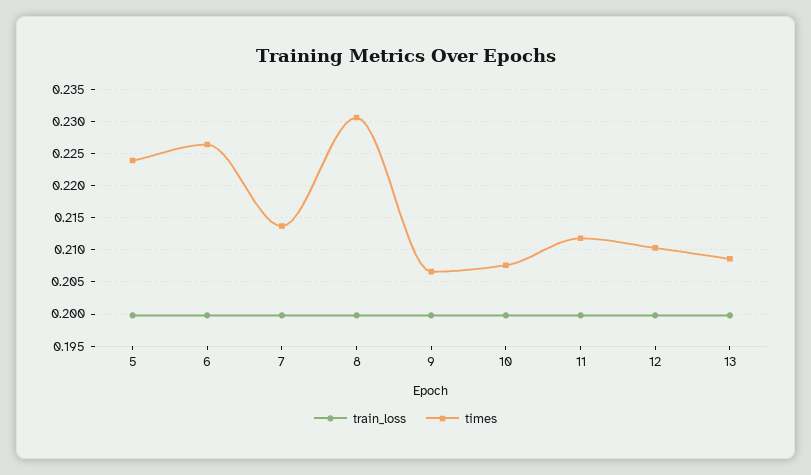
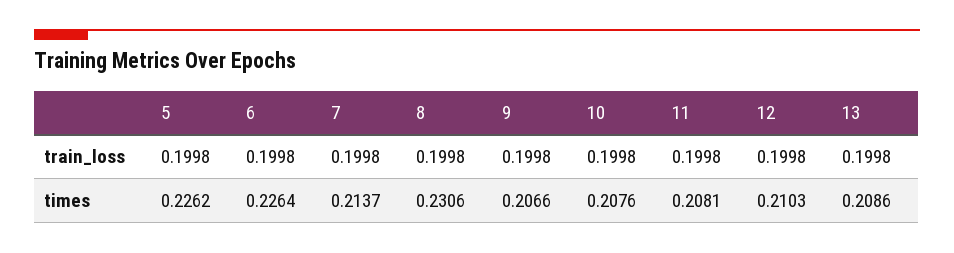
times, 5: 0.224 -> 0.2262
times, 11: 0.212 -> 0.2081

